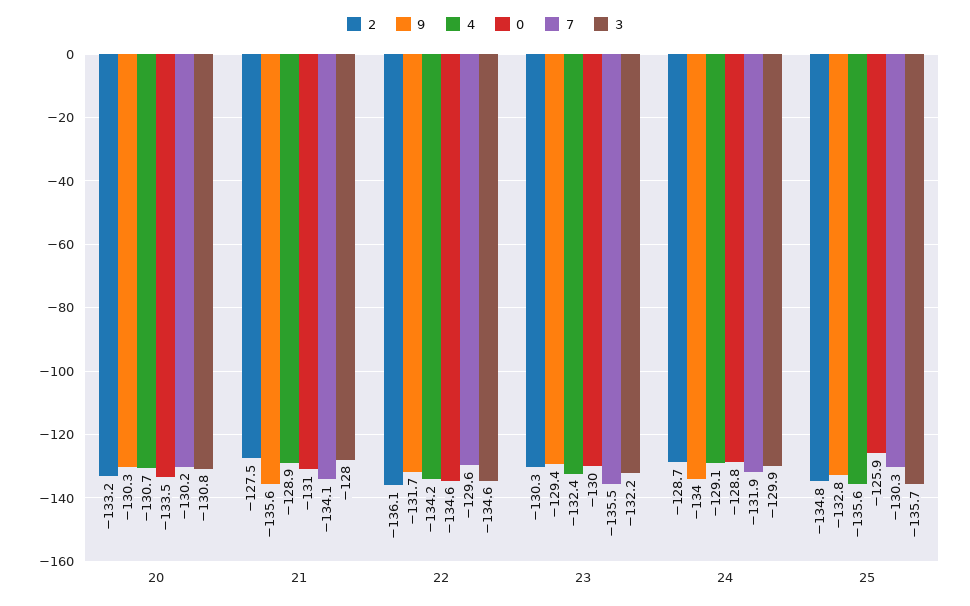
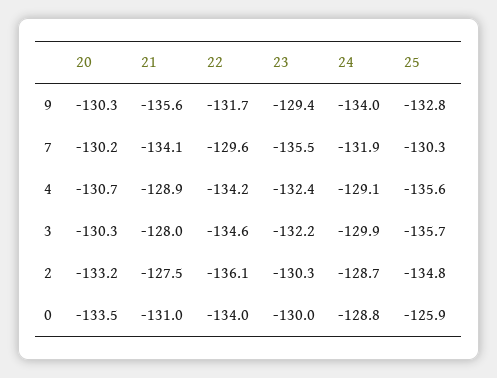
3, 20: -130.8 -> -130.3
0, 22: -134.6 -> -134

